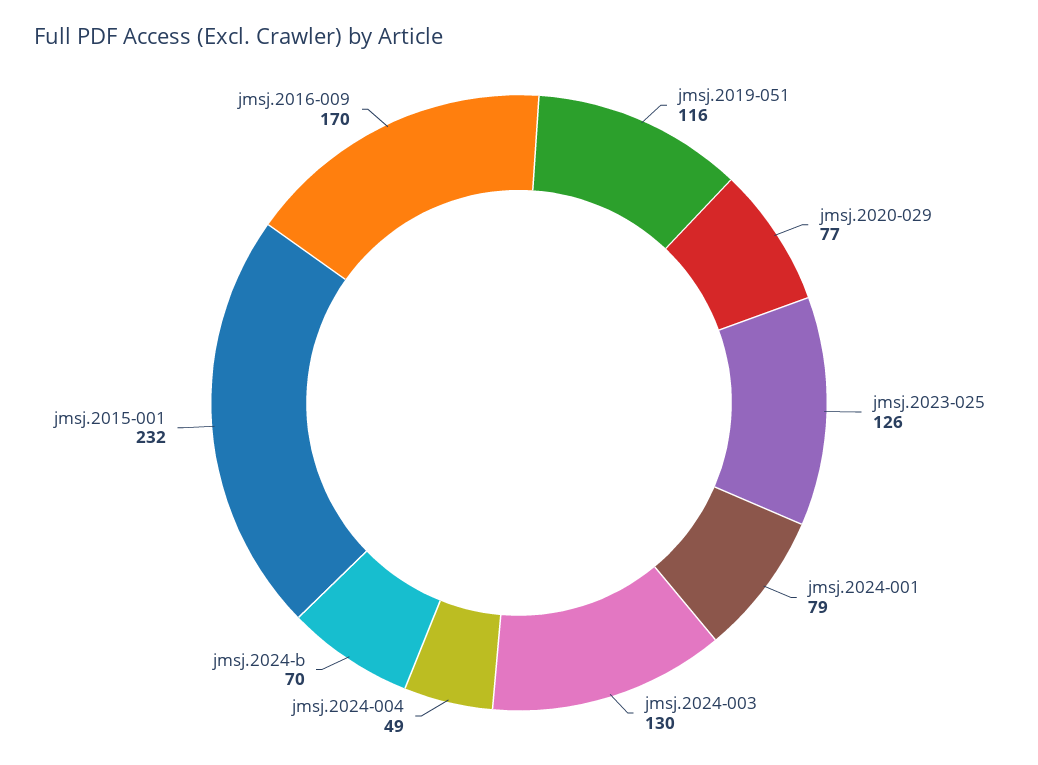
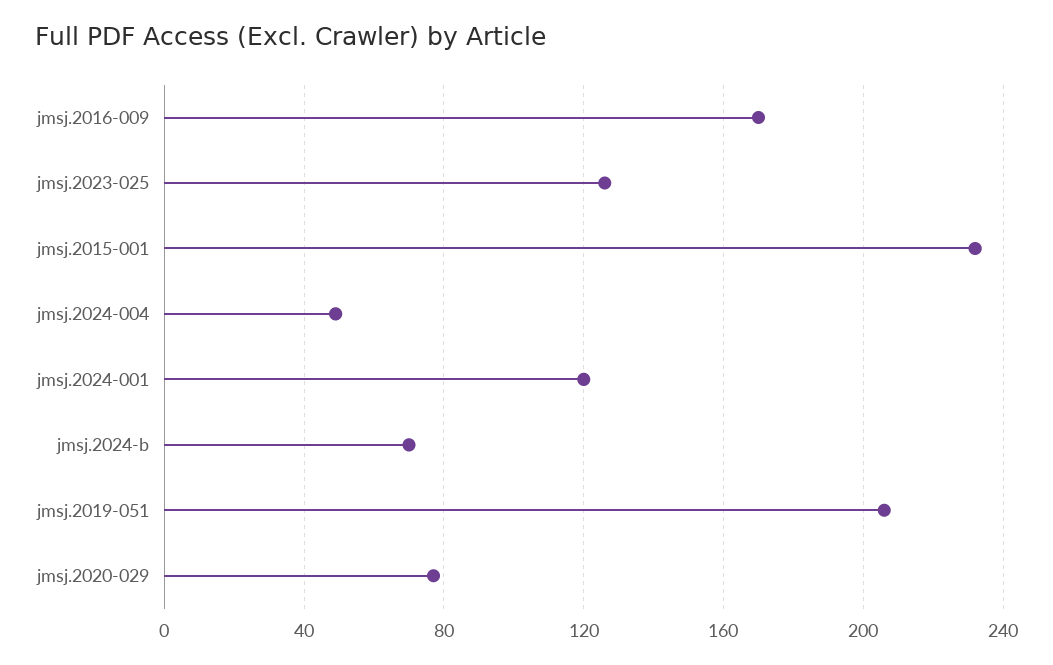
jmsj.2019-051: 116 -> 205
jmsj.2024-001: 79 -> 120
jmsj.2024-003: 130 -> none

